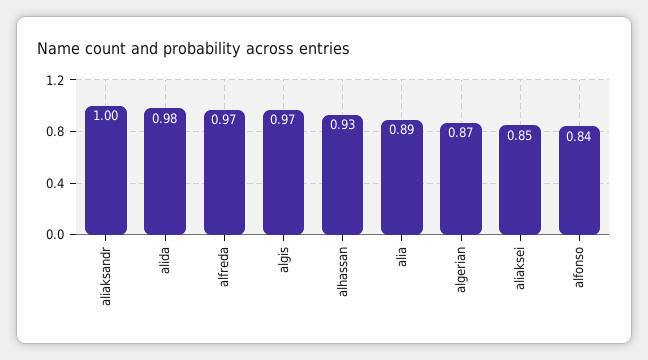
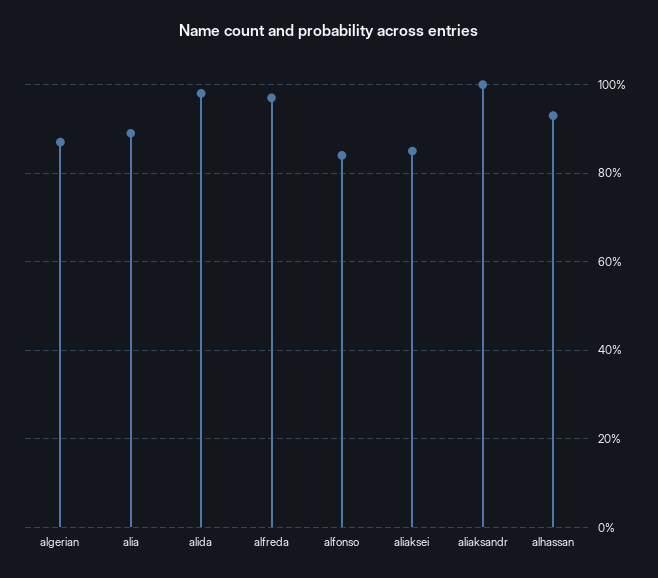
algis: 0.97 -> none

